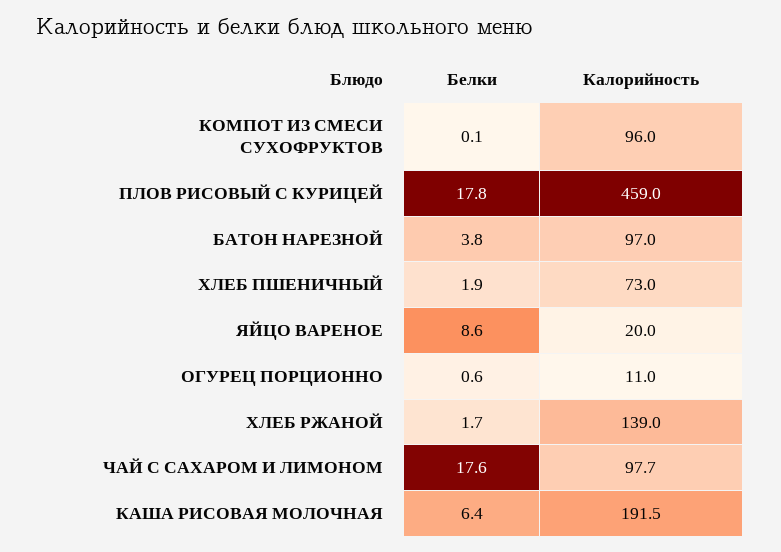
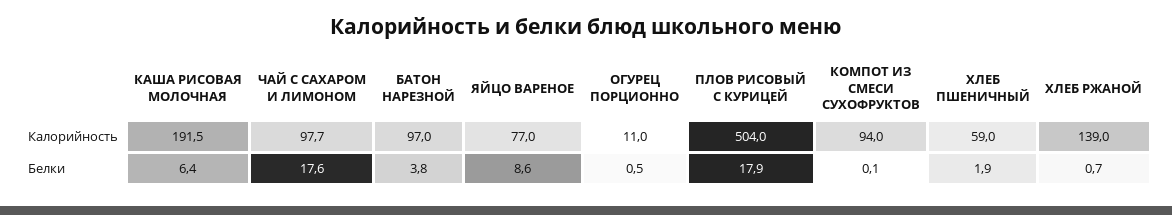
Калорийность, КОМПОТ ИЗ СМЕСИ СУХОФРУКТОВ: 96 -> 94
Белки, ПЛОВ РИСОВЫЙ С КУРИЦЕЙ: 17.8 -> 17.9
Калорийность, ПЛОВ РИСОВЫЙ С КУРИЦЕЙ: 459 -> 504
Калорийность, ХЛЕБ ПШЕНИЧНЫЙ: 73 -> 59
Калорийность, ЯЙЦО ВАРЕНОЕ: 20 -> 77
Белки, ОГУРЕЦ ПОРЦИОННО: 0.6 -> 0.5
Белки, ХЛЕБ РЖАНОЙ: 1.7 -> 0.7

